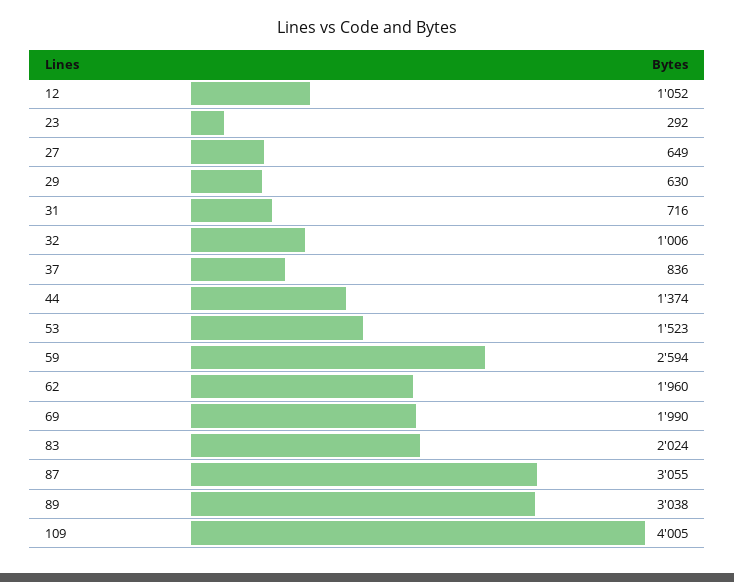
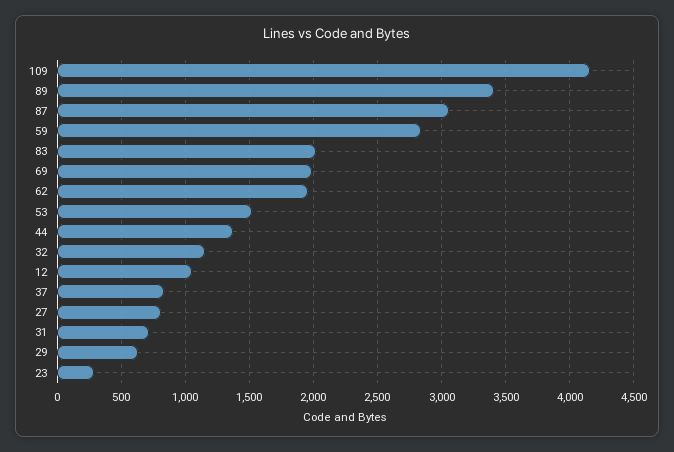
27: 649 -> 800
32: 1006 -> 1150
59: 2594 -> 2850
89: 3038 -> 3400
109: 4005 -> 4150

